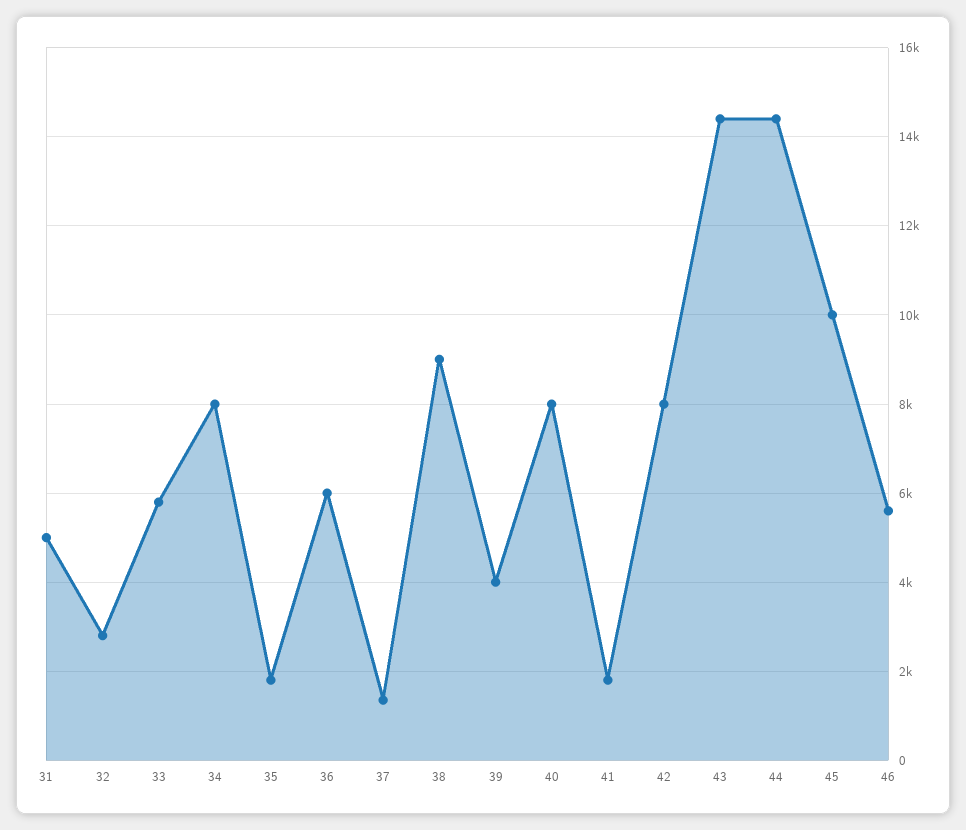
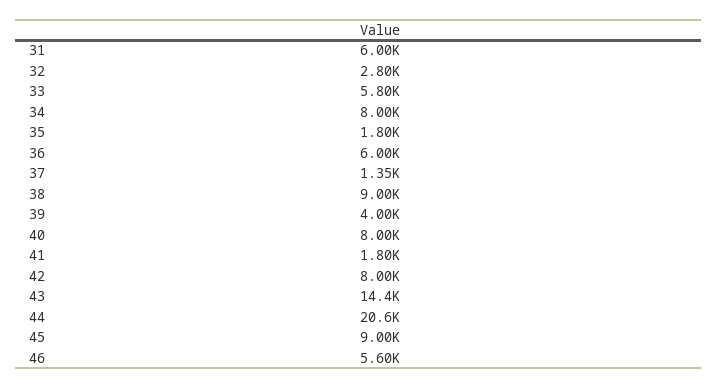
31: 5000 -> 6000
44: 14400 -> 20600
45: 10000 -> 9000

